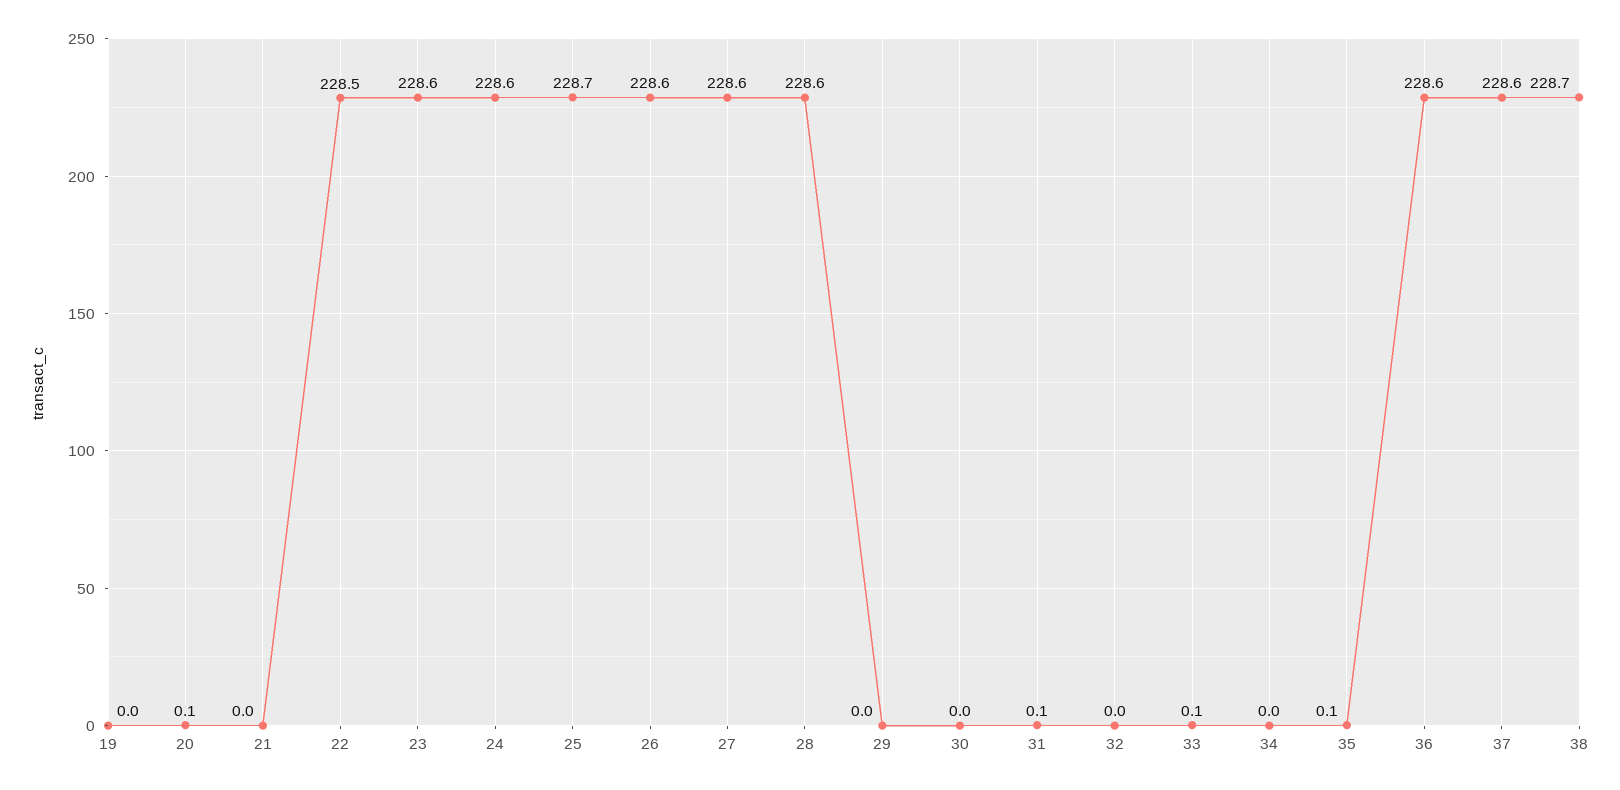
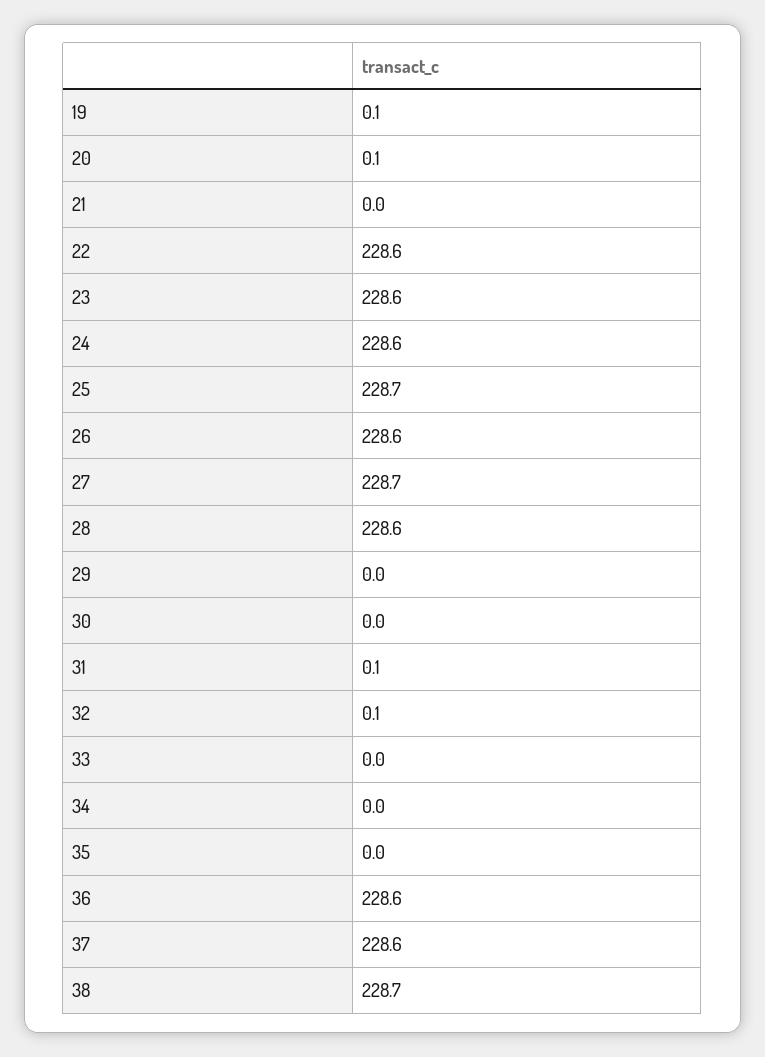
19: 0 -> 0.1
22: 228.5 -> 228.6
27: 228.6 -> 228.7
32: 0 -> 0.1
33: 0.1 -> 0
35: 0.1 -> 0

